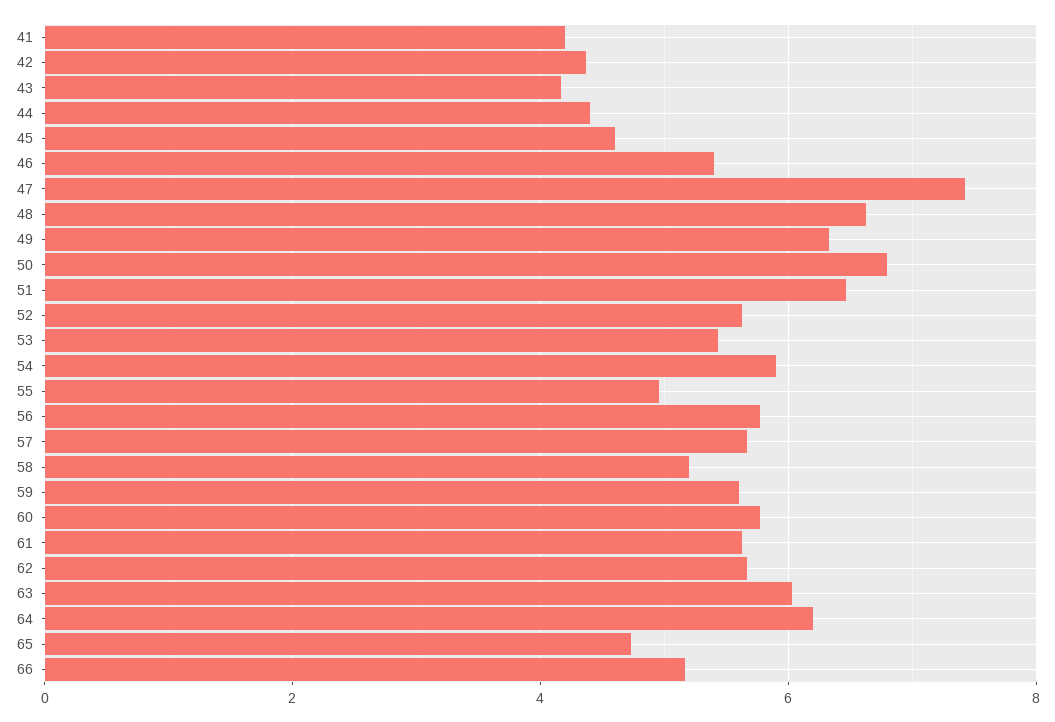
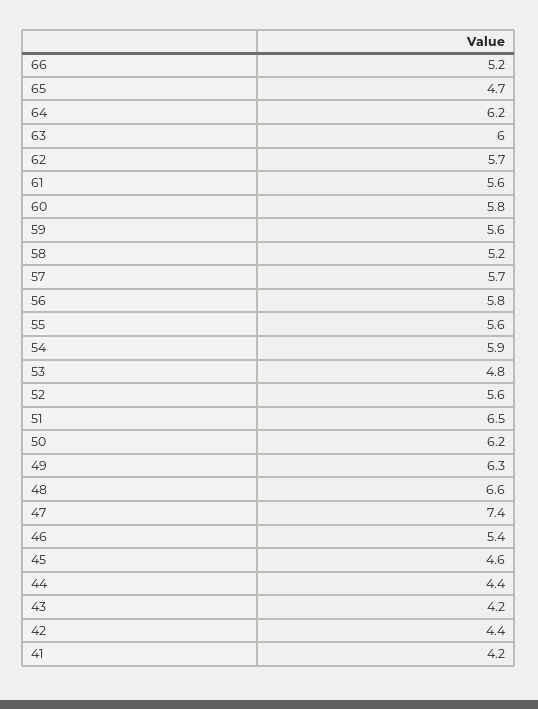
50: 6.8 -> 6.2
53: 5.4 -> 4.8
55: 5 -> 5.6

